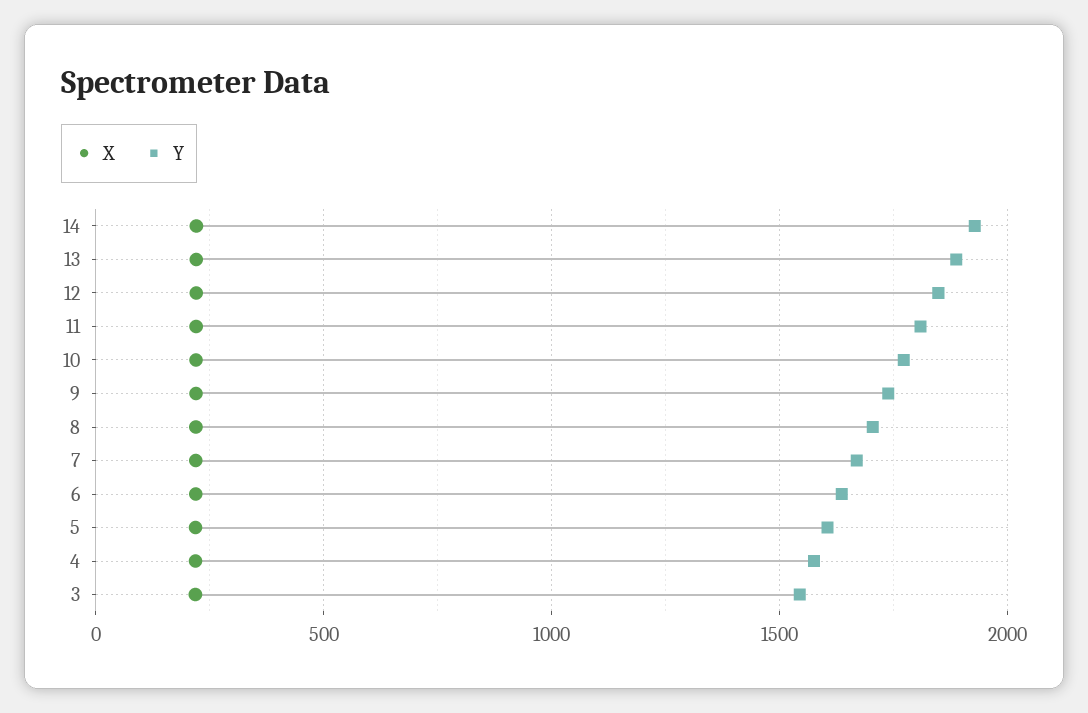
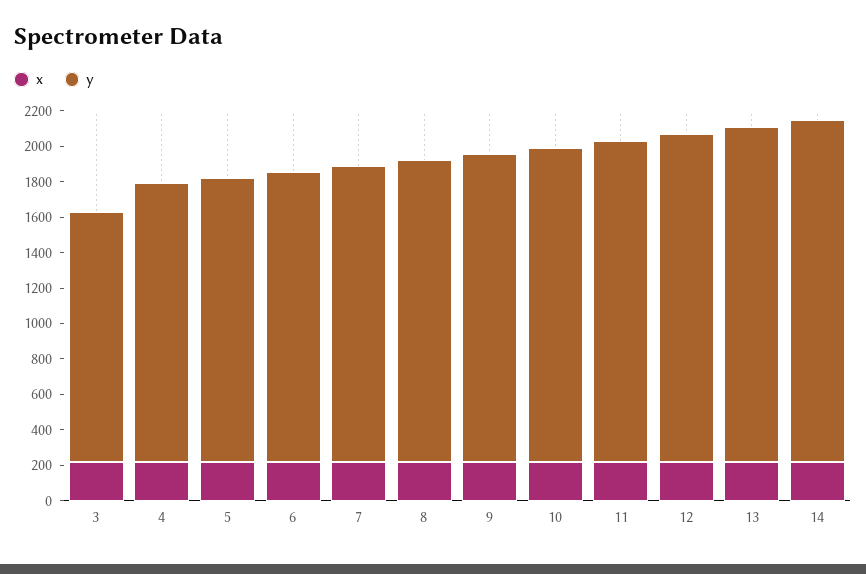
Y, 3: 1550 -> 1400

